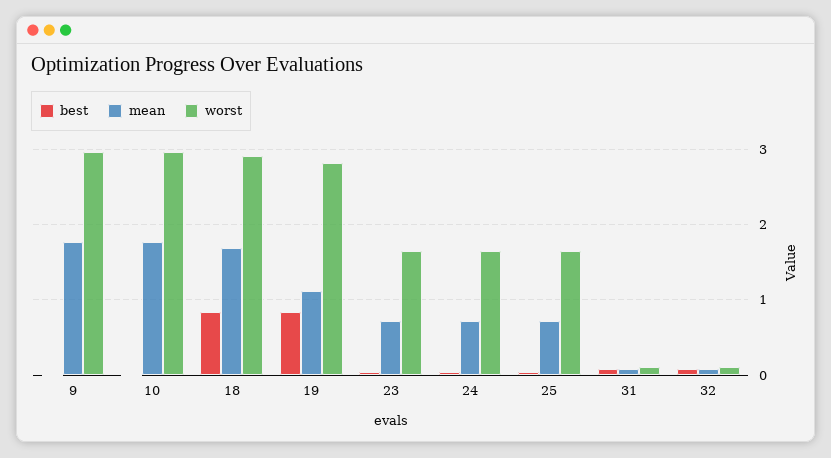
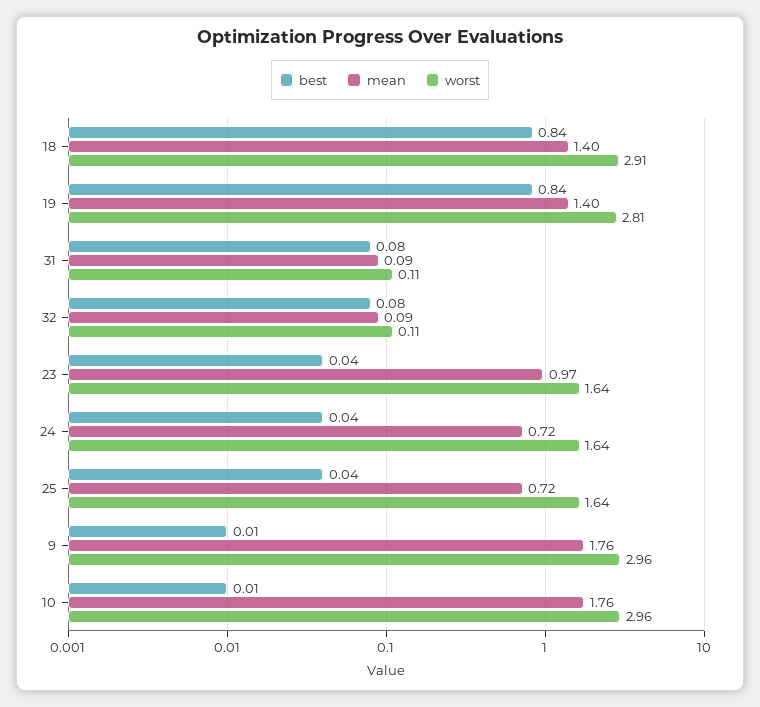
mean, 18: 1.7 -> 1.4
mean, 19: 1.1 -> 1.4
mean, 23: 0.7 -> 0.97

